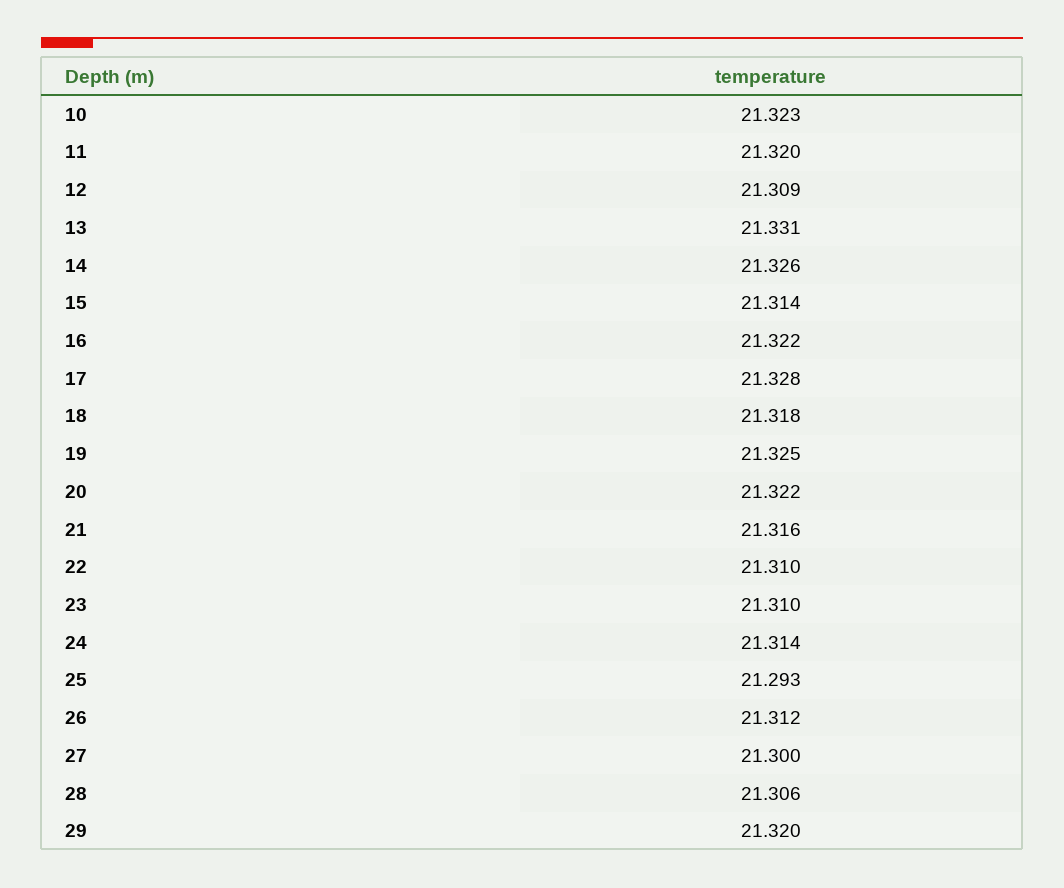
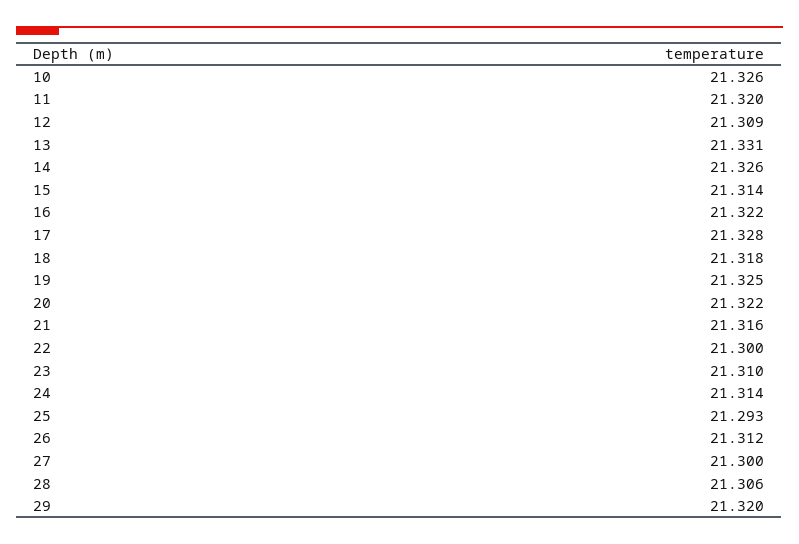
10: 21.323 -> 21.326
22: 21.31 -> 21.3

